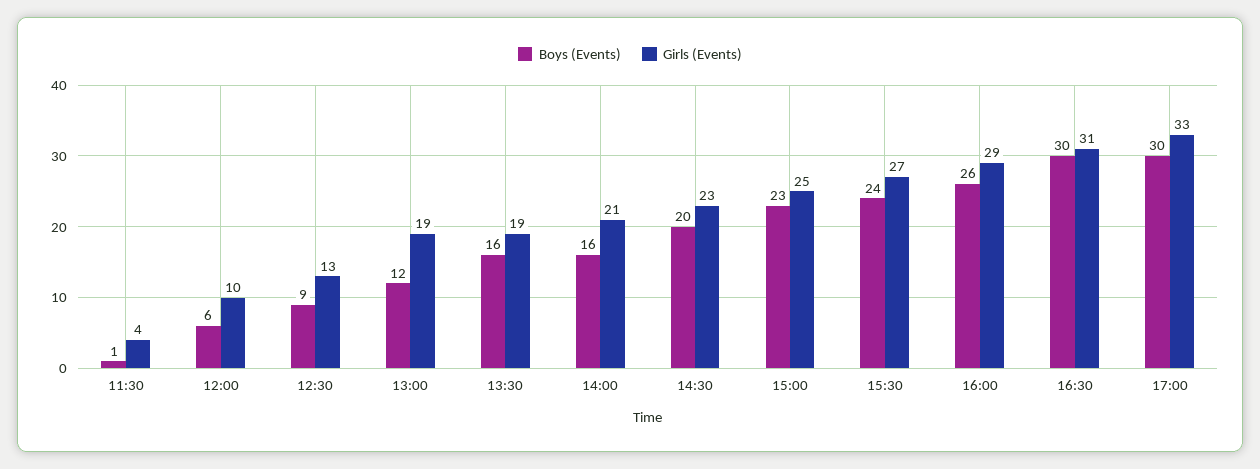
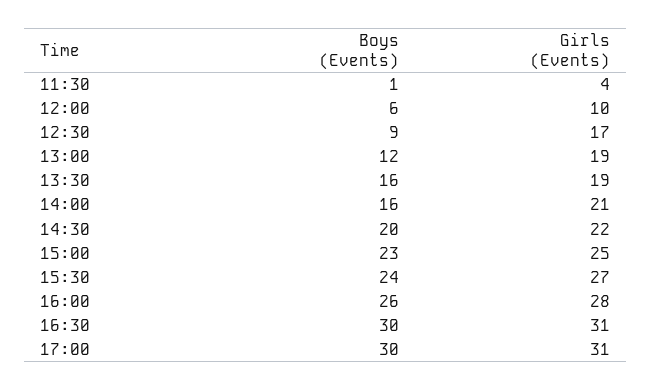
Girls (Events), 12:30: 13 -> 17
Girls (Events), 14:30: 23 -> 22
Girls (Events), 16:00: 29 -> 28
Girls (Events), 17:00: 33 -> 31

